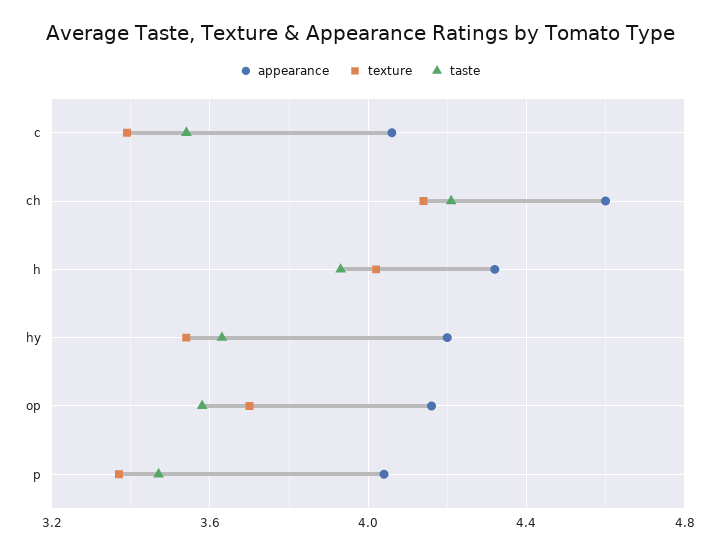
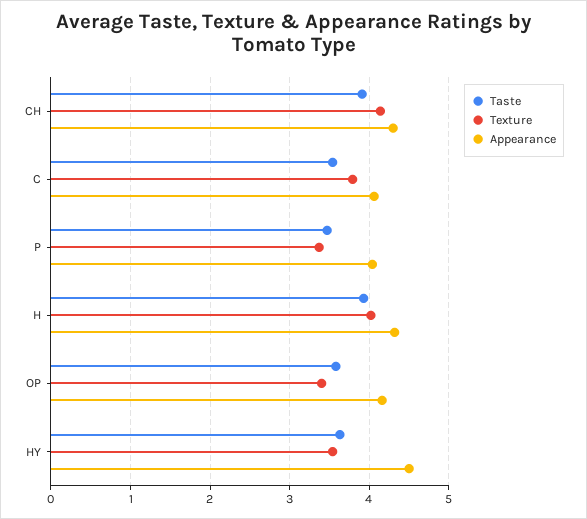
texture, c: 3.4 -> 3.8
appearance, ch: 4.6 -> 4.3
taste, ch: 4.2 -> 3.9
appearance, hy: 4.2 -> 4.5
texture, op: 3.7 -> 3.4

